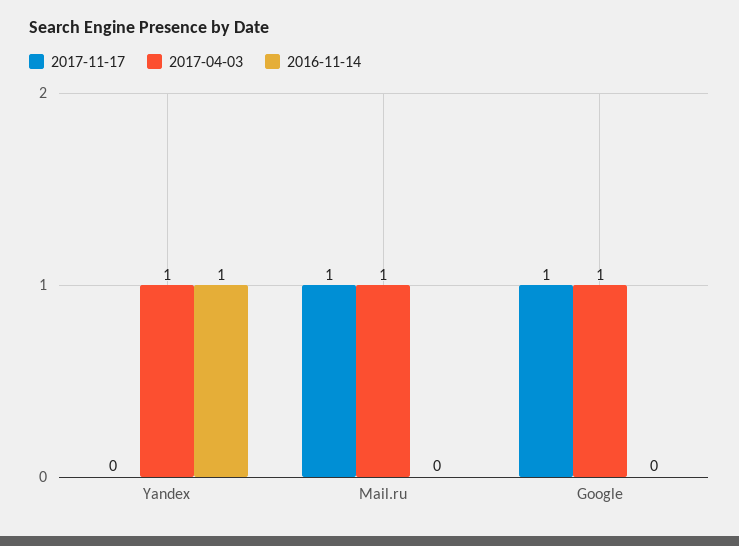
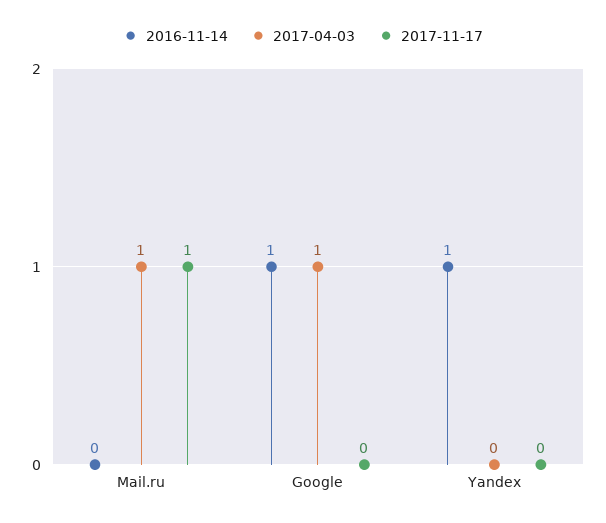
2017-04-03, Yandex: 1 -> 0
2017-11-17, Google: 1 -> 0
2016-11-14, Google: 0 -> 1

